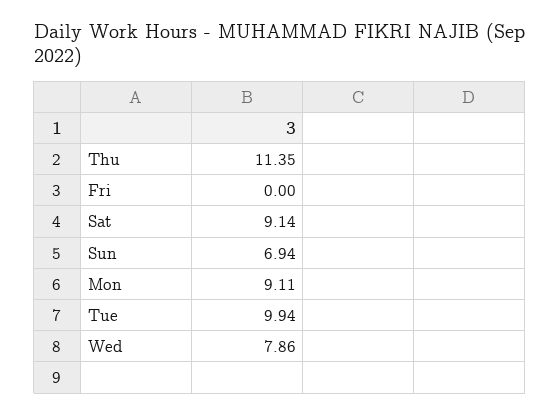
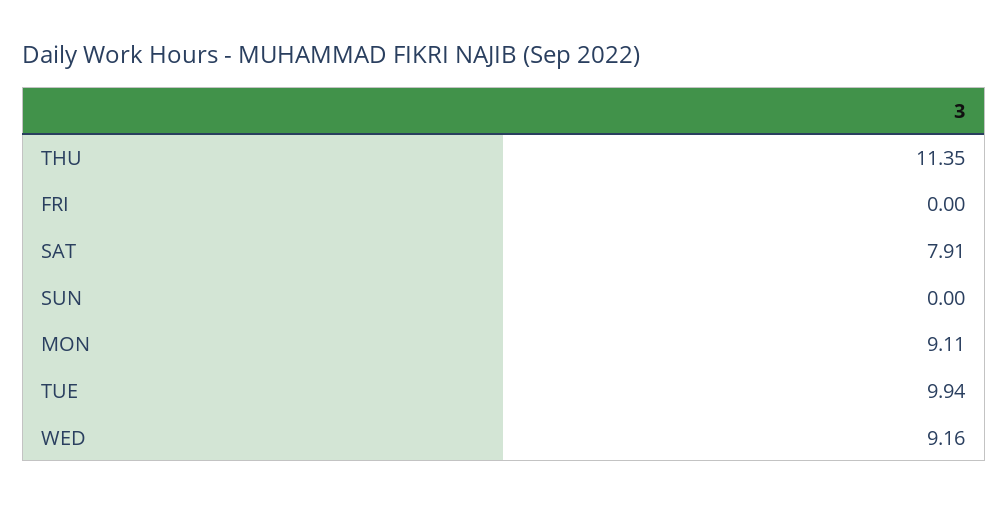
Sat: 9.14 -> 7.91
Sun: 6.94 -> 0
Wed: 7.86 -> 9.16

